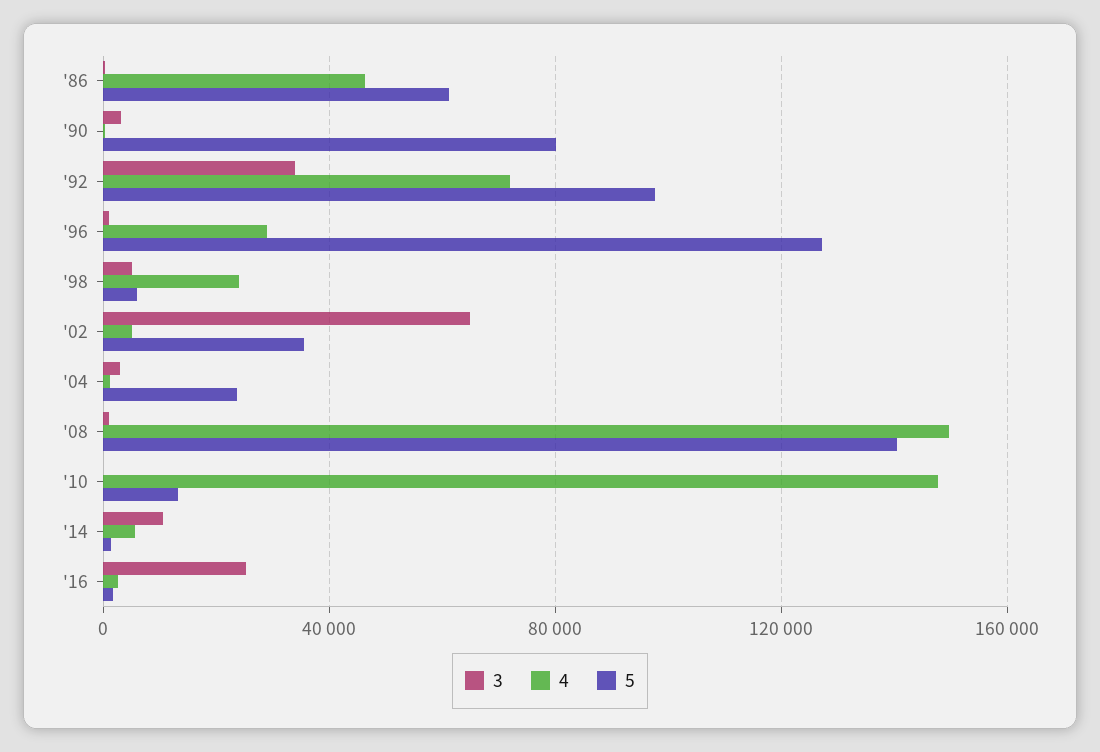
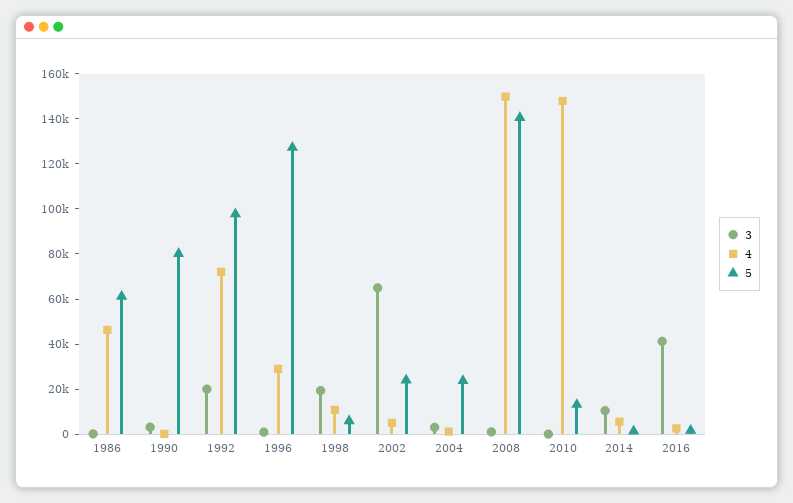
3, '92: 35000 -> 20000
3, '98: 5000 -> 20000
4, '98: 25000 -> 10000
5, '02: 35000 -> 25000
3, '16: 25000 -> 40000

